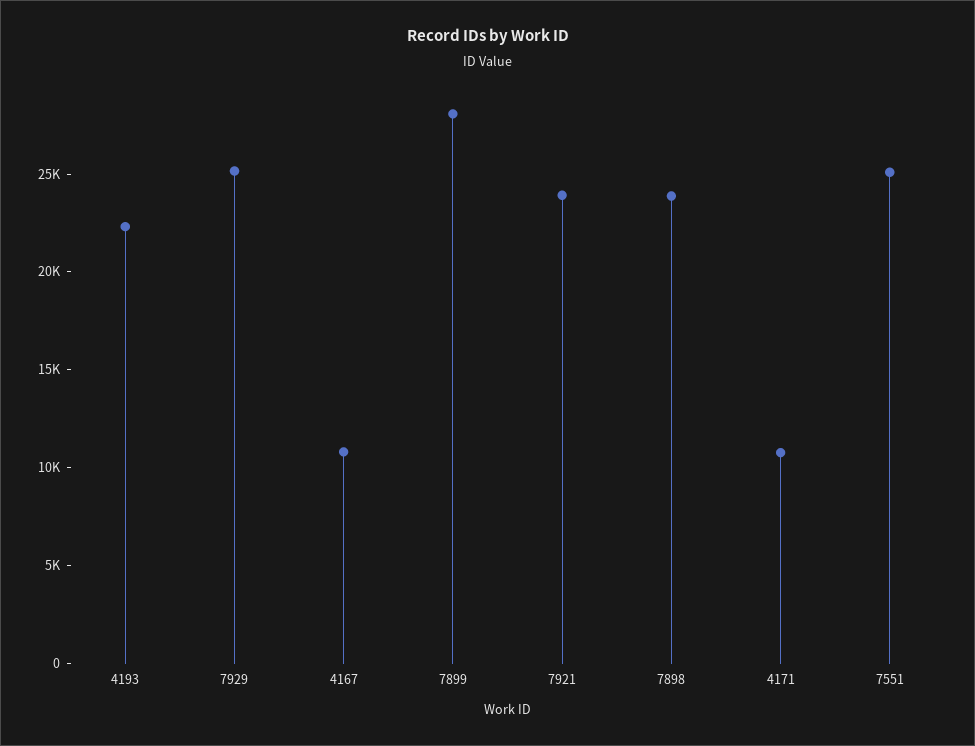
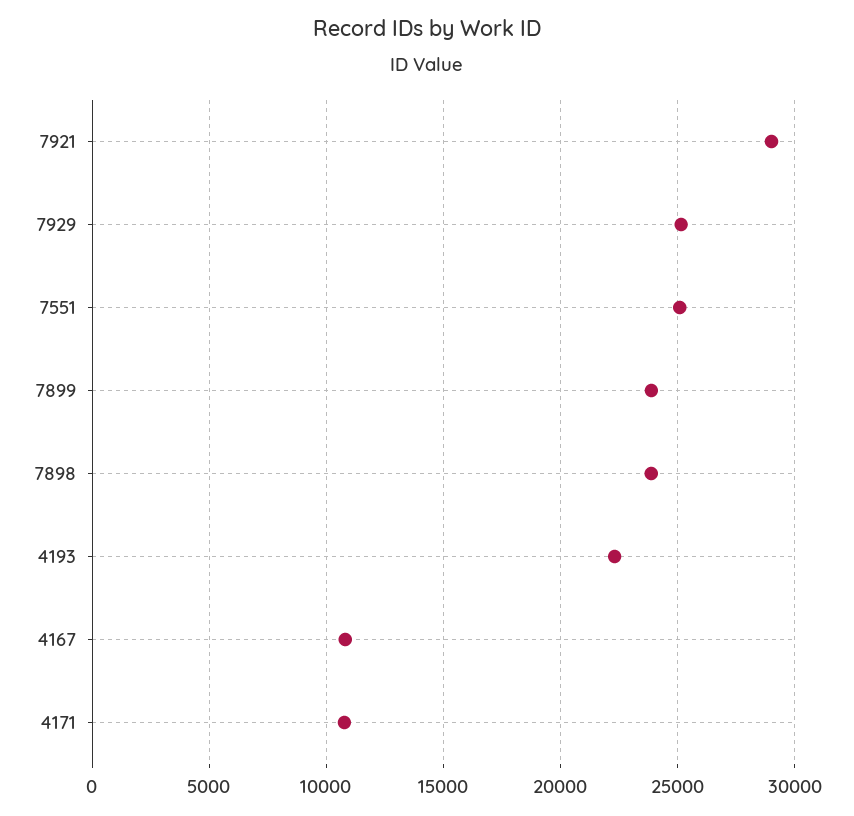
7899: 28000 -> 24000
7921: 24000 -> 29000

